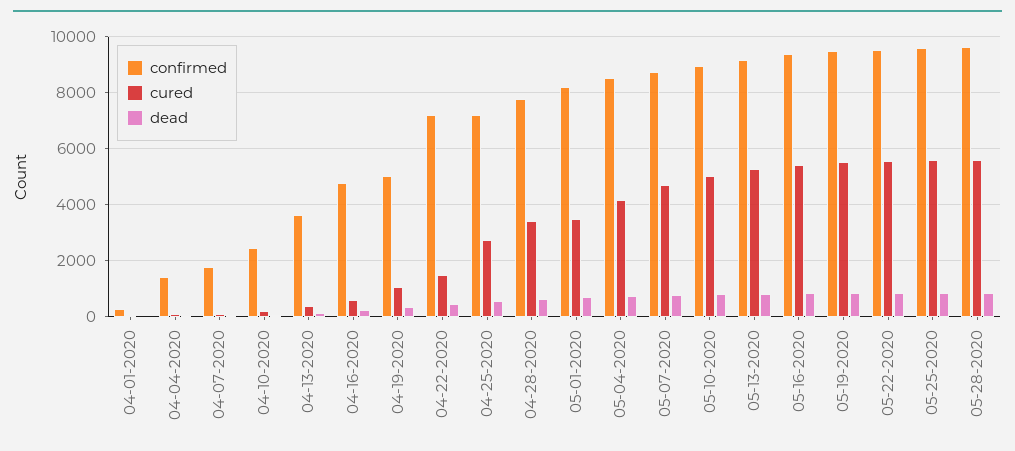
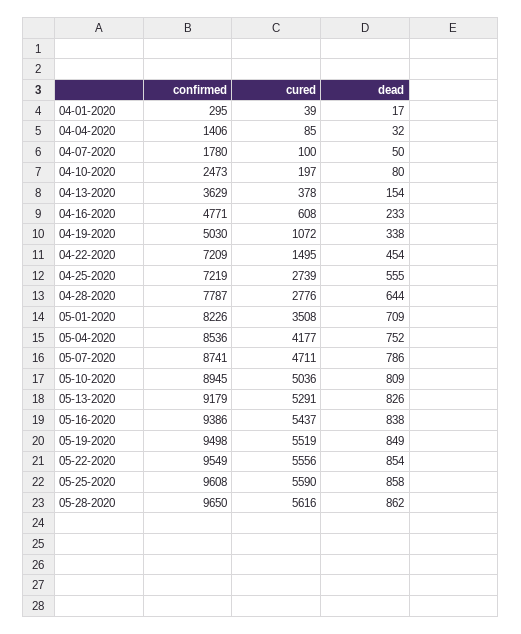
cured, 04-28-2020: 3500 -> 2776

